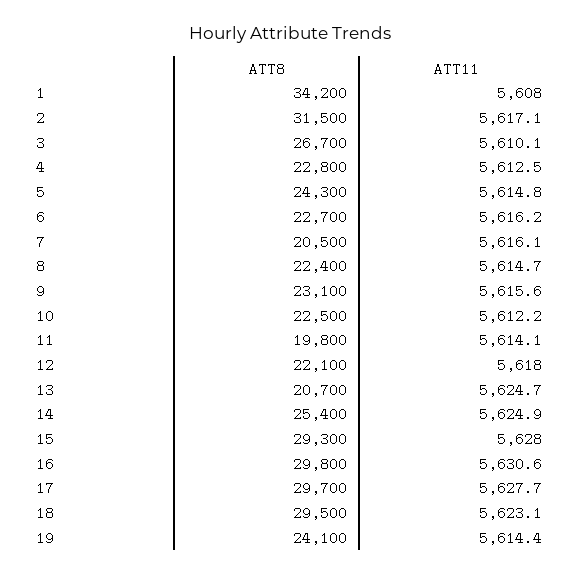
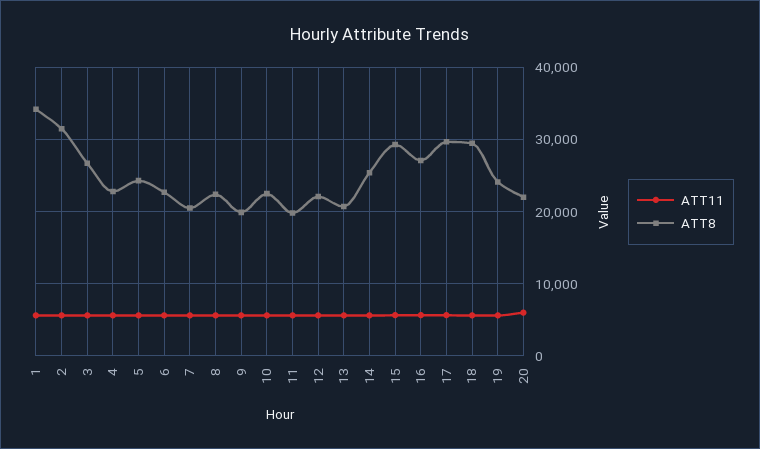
ATT8, 9: 23100 -> 20000
ATT8, 16: 29800 -> 27000
ATT11, 20: none -> 6000
ATT8, 20: none -> 22000

